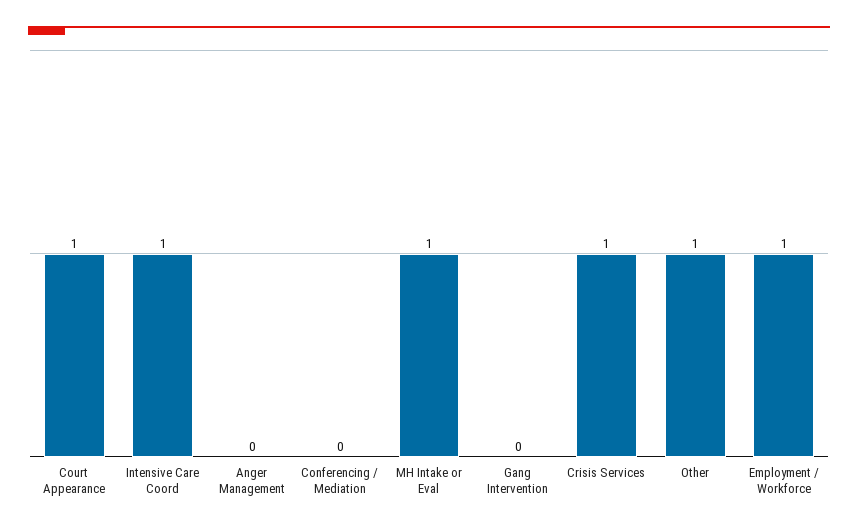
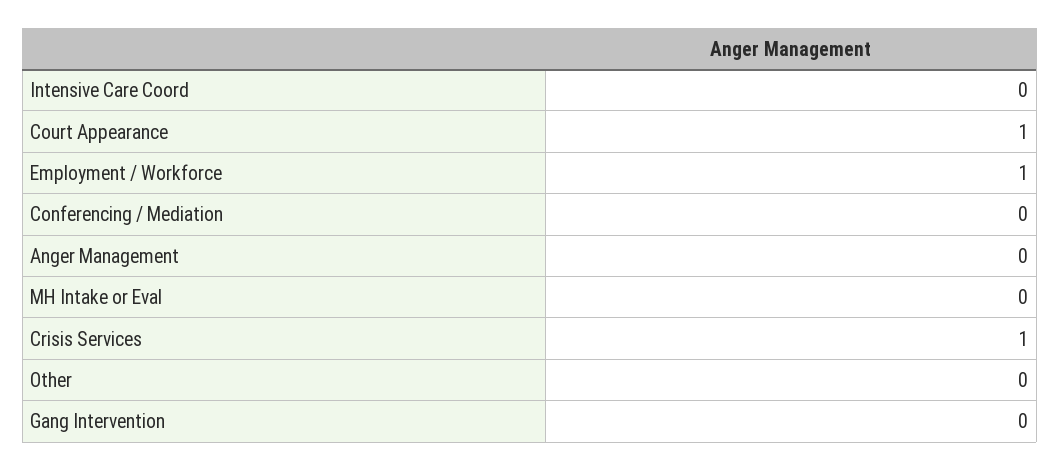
Intensive Care Coord: 1 -> 0
MH Intake or Eval: 1 -> 0
Other: 1 -> 0

